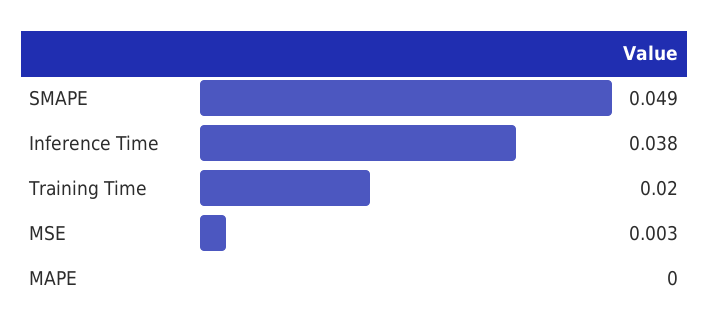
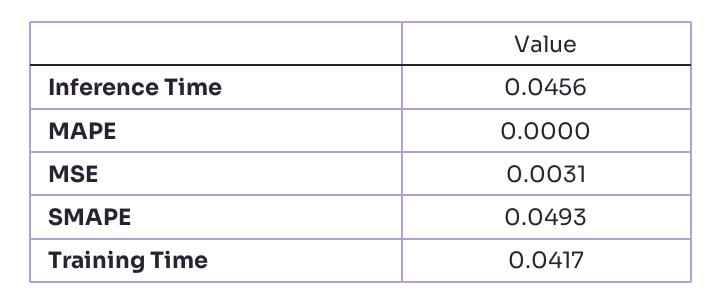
Inference Time: 0.038 -> 0.0456
Training Time: 0.02 -> 0.0417

